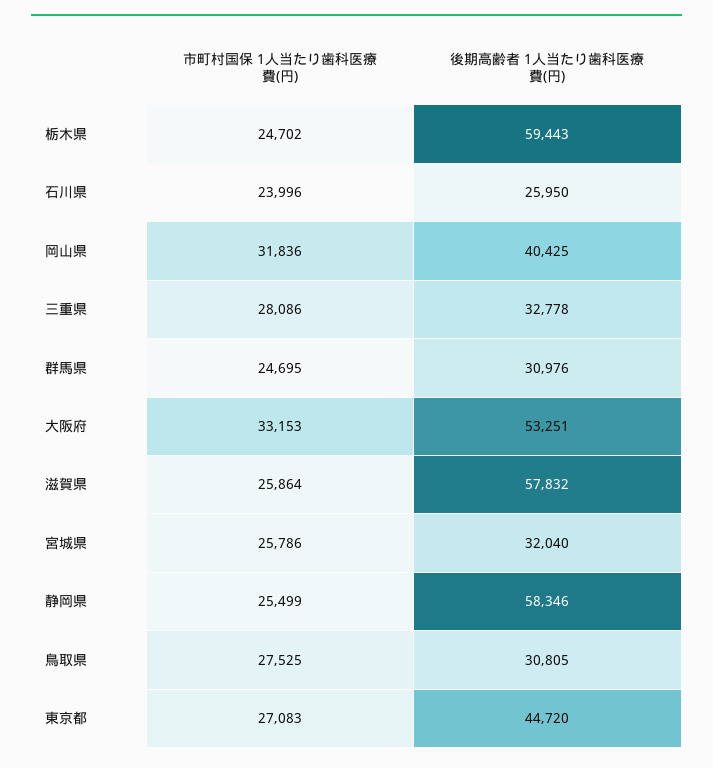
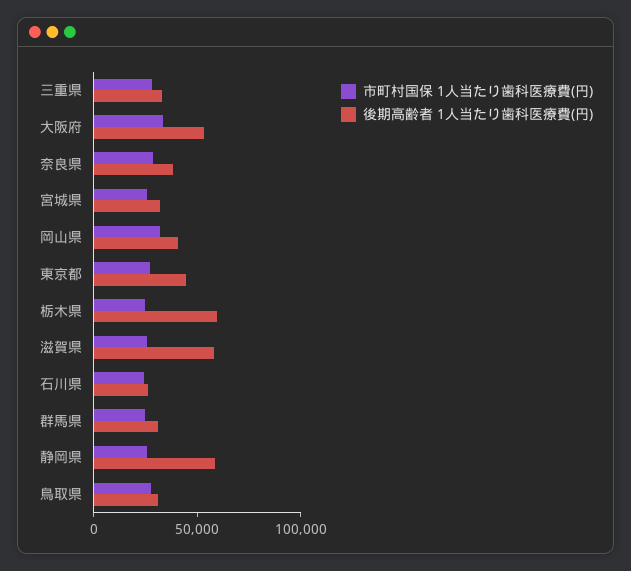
市町村国保 1人当たり歯科医療費(円), 奈良県: none -> 30000
後期高齢者 1人当たり歯科医療費(円), 奈良県: none -> 40000

